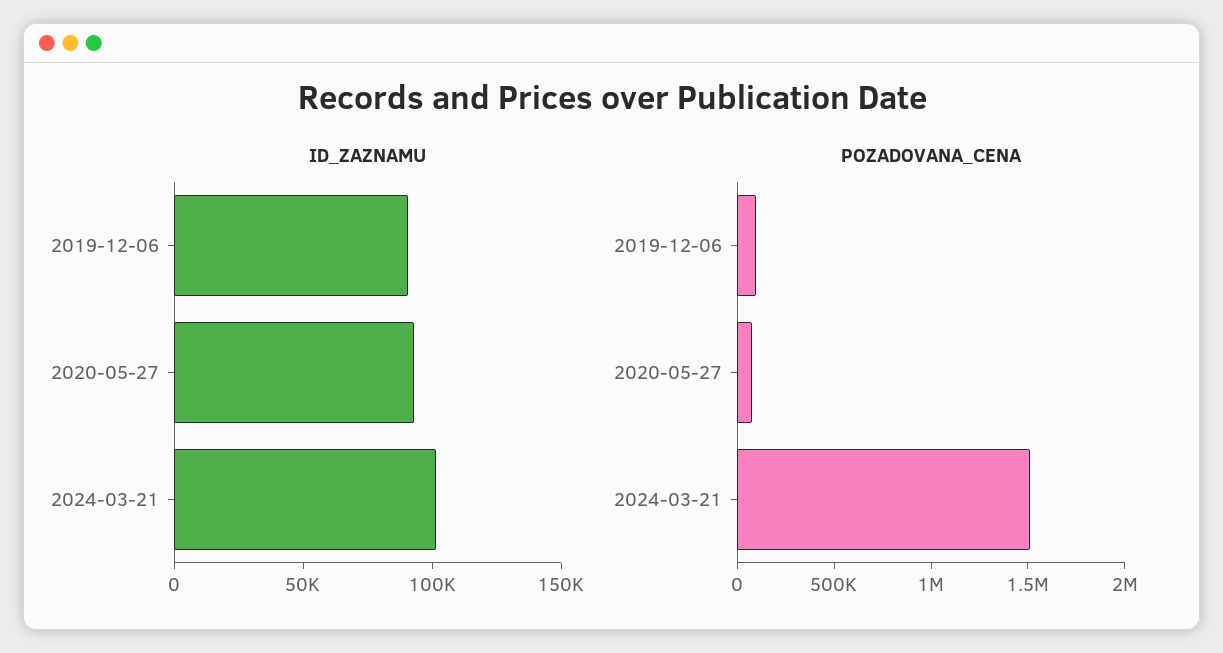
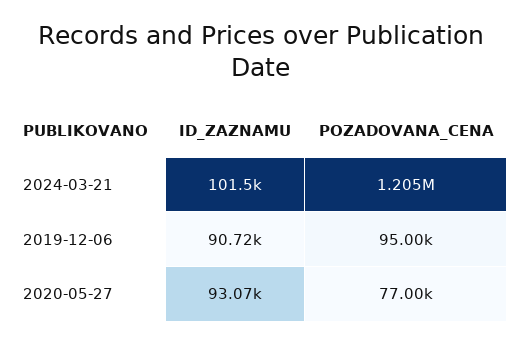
POZADOVANA_CENA, 2024-03-21: 1500000 -> 1205000

